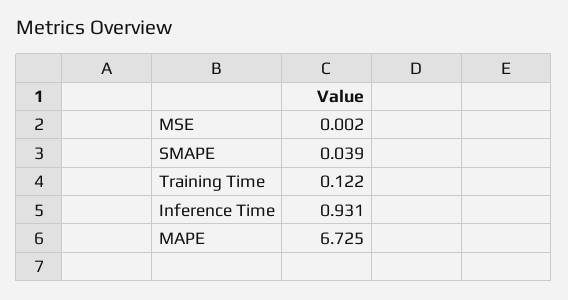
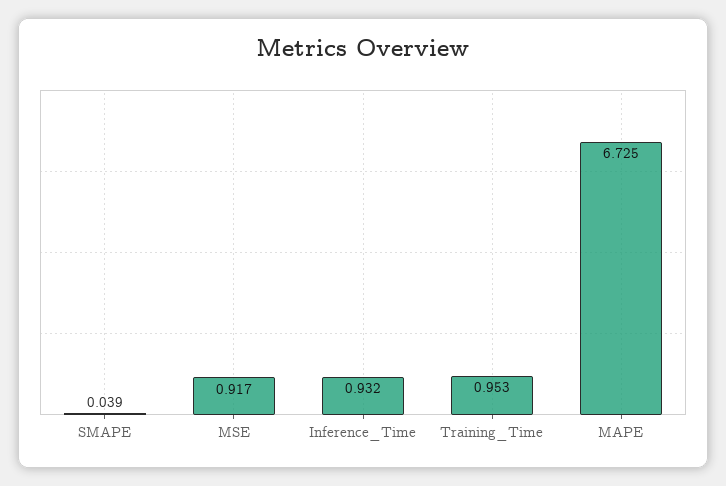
MSE: 0.002 -> 0.917
Training Time: 0.122 -> 0.953
Inference Time: 0.931 -> 0.932

